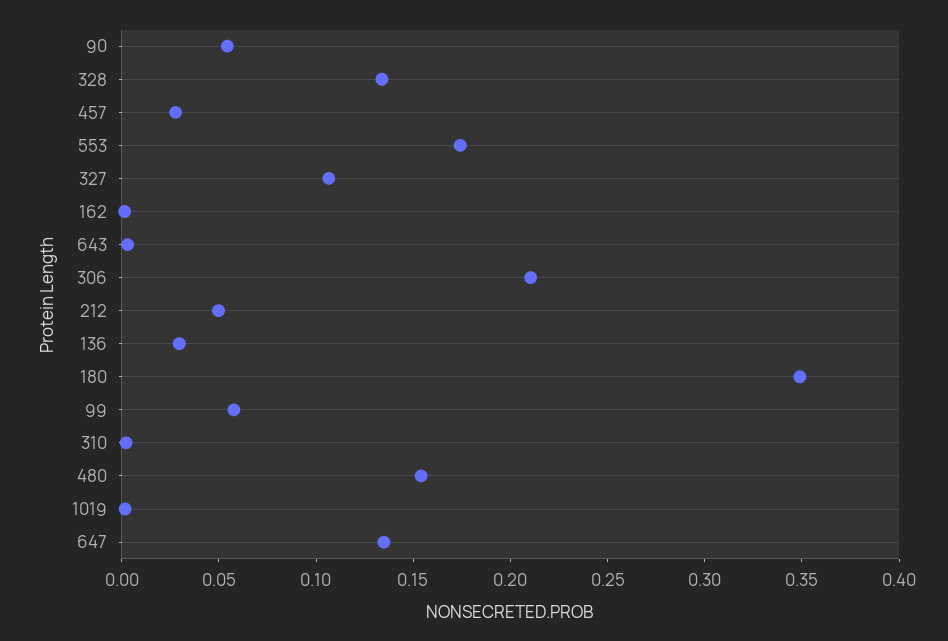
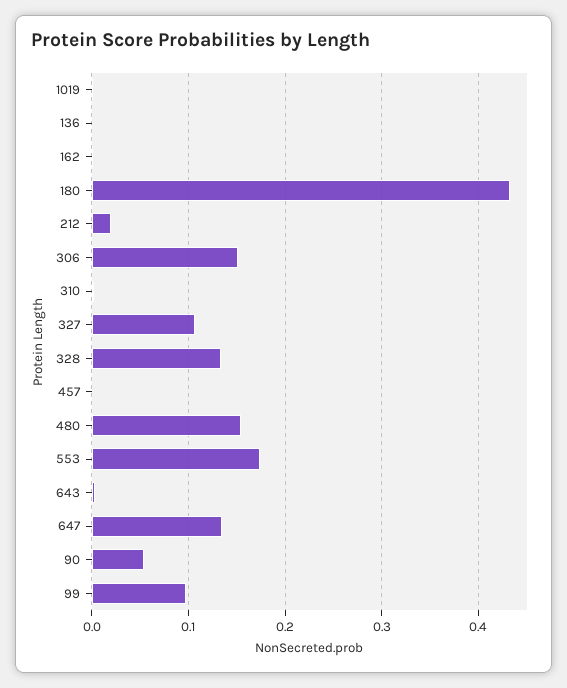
457: 0.03 -> 0
306: 0.21 -> 0.15
212: 0.05 -> 0.02
136: 0.03 -> 0
180: 0.35 -> 0.43
99: 0.06 -> 0.1

